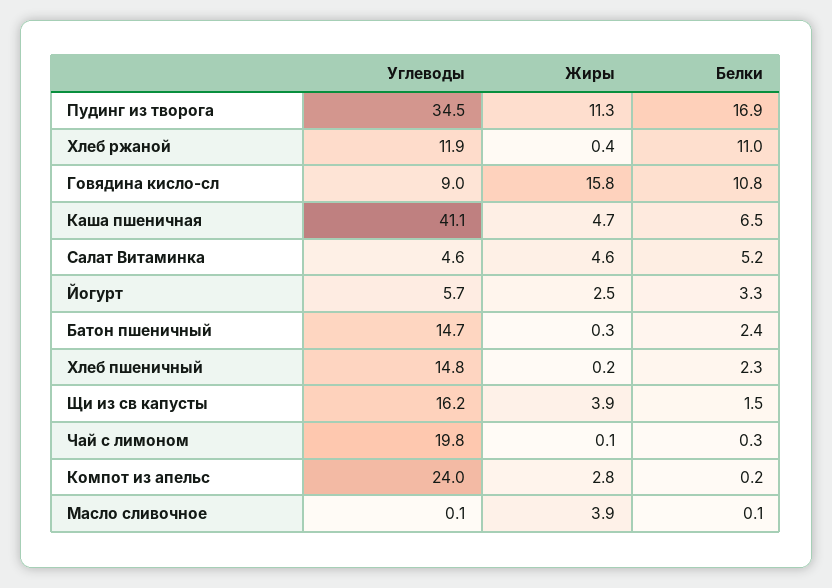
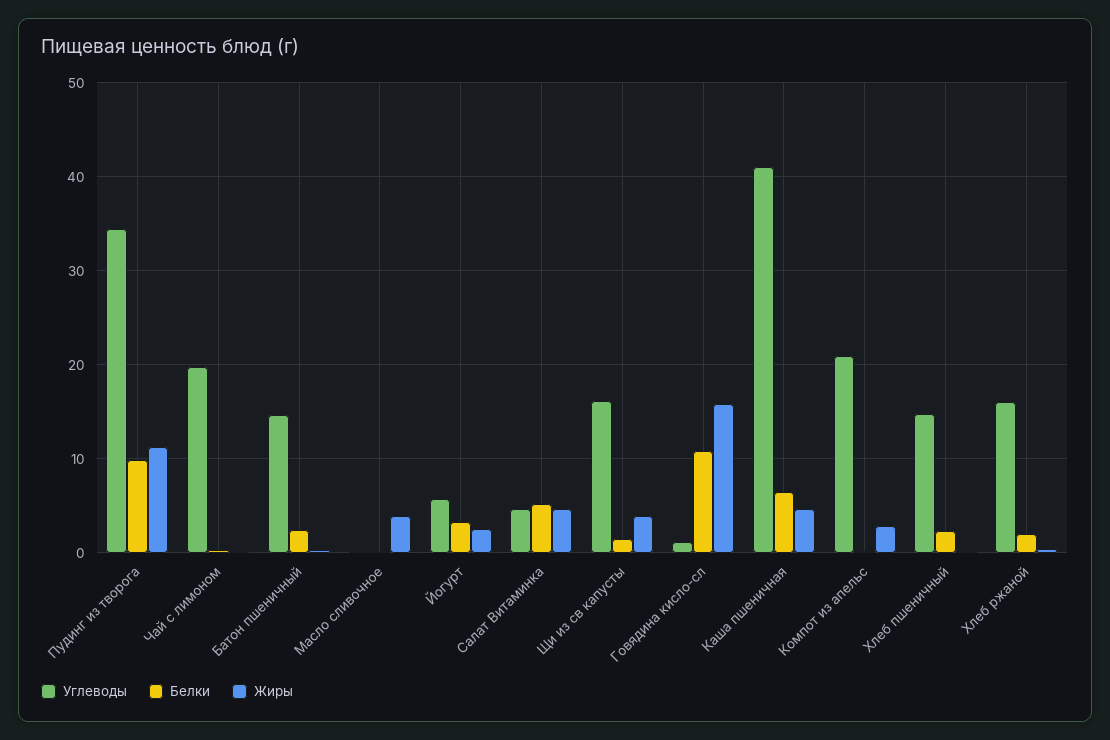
Белки, Пудинг из творога: 16.9 -> 10
Углеводы, Хлеб ржаной: 11.9 -> 16
Белки, Хлеб ржаной: 11 -> 2
Углеводы, Говядина кисло-сл: 9 -> 1
Углеводы, Компот из апельс: 24 -> 21

